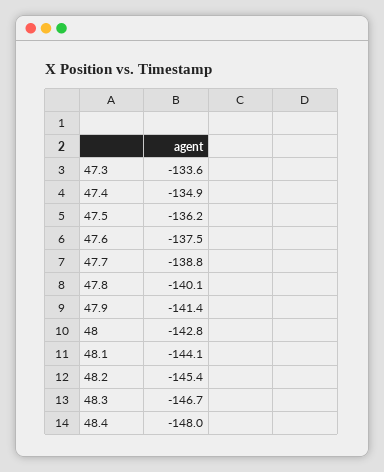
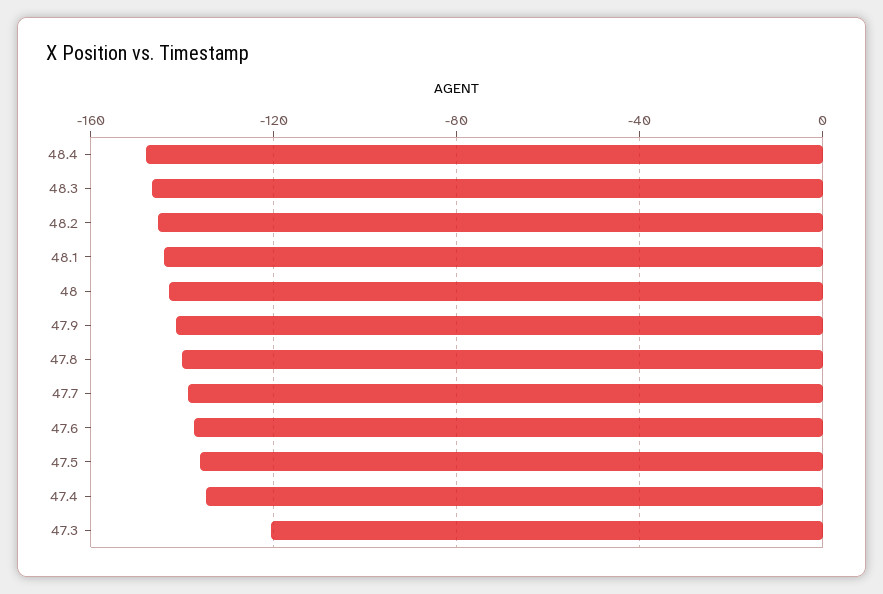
47.3: -133.6 -> -120

